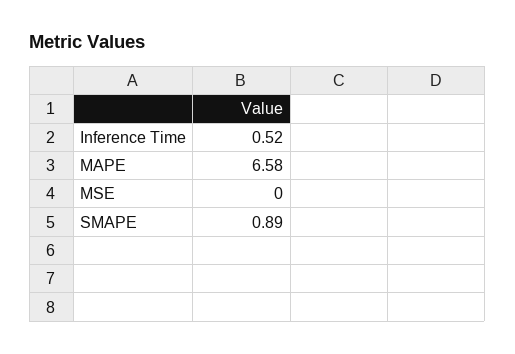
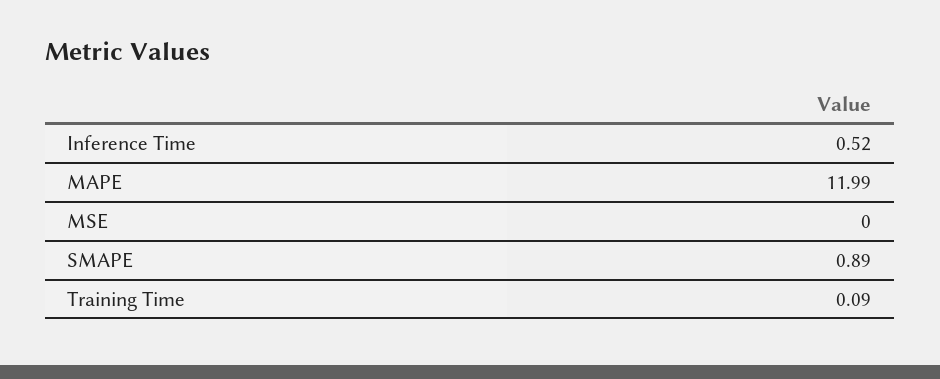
MAPE: 6.58 -> 11.99
Training Time: none -> 0.09

